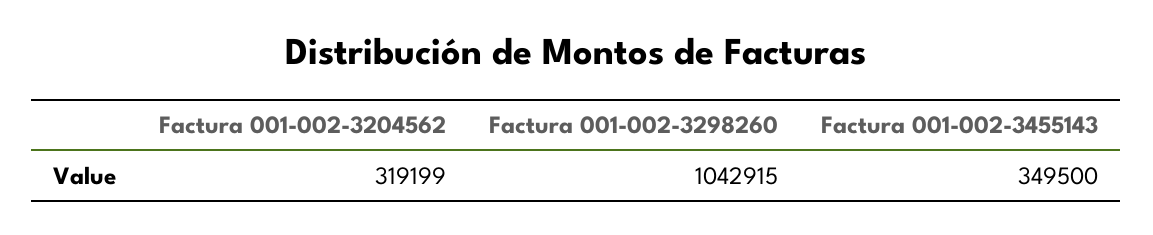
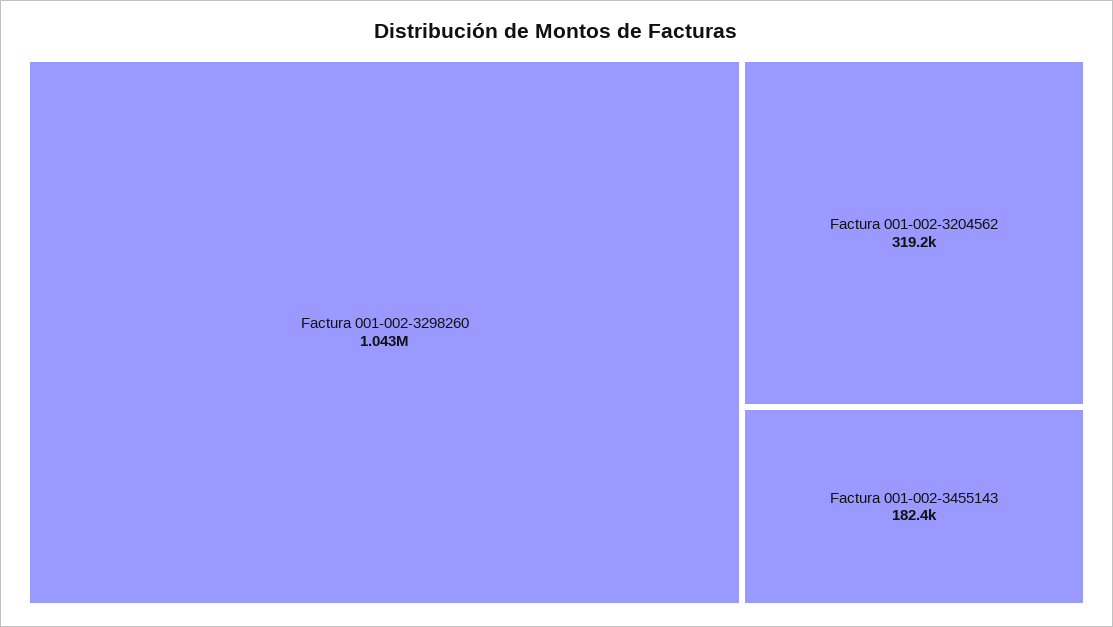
Factura 001-002-3455143: 349500 -> 182400

